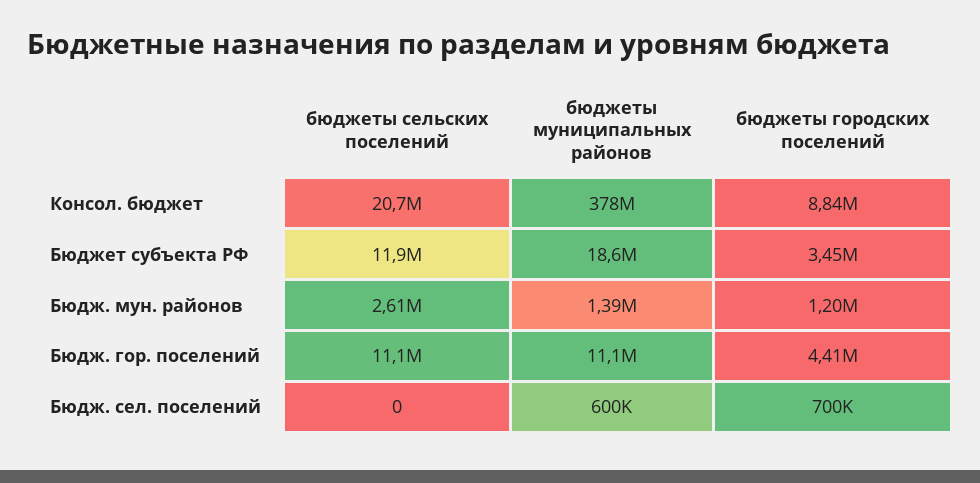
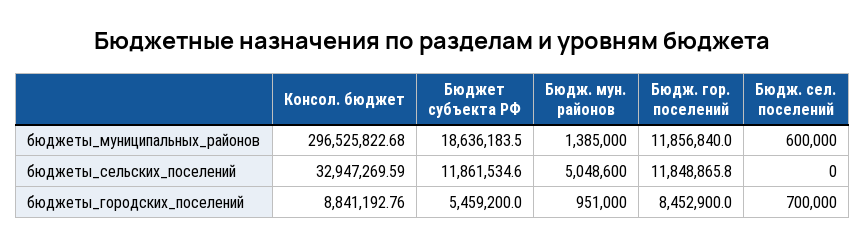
бюджеты сельских поселений, Консол. бюджет: 20700000 -> 32947269.59
бюджеты муниципальных районов, Консол. бюджет: 378000000 -> 296525822.68
бюджеты городских поселений, Бюджет субъекта РФ: 3450000 -> 5459200
бюджеты сельских поселений, Бюдж. мун. районов: 2610000 -> 5048600
бюджеты городских поселений, Бюдж. мун. районов: 1200000 -> 951000
бюджеты сельских поселений, Бюдж. гор. поселений: 11100000 -> 11848865.8
бюджеты муниципальных районов, Бюдж. гор. поселений: 11100000 -> 11856840
бюджеты городских поселений, Бюдж. гор. поселений: 4410000 -> 8452900

